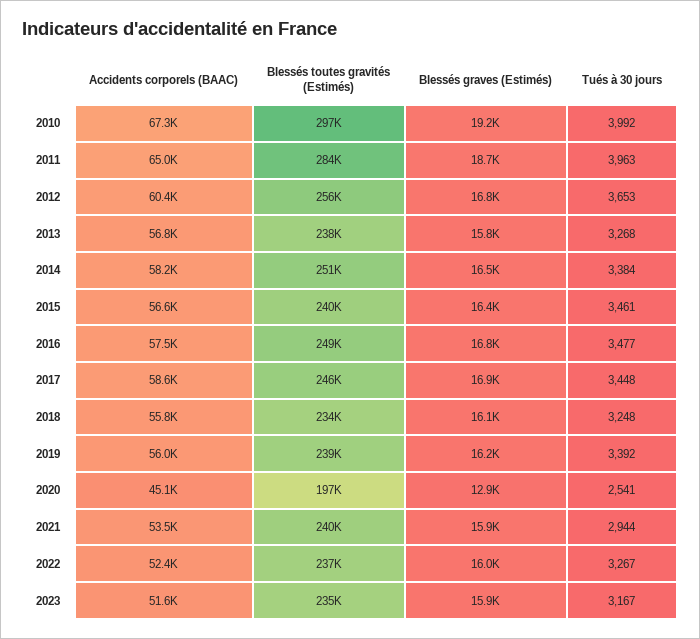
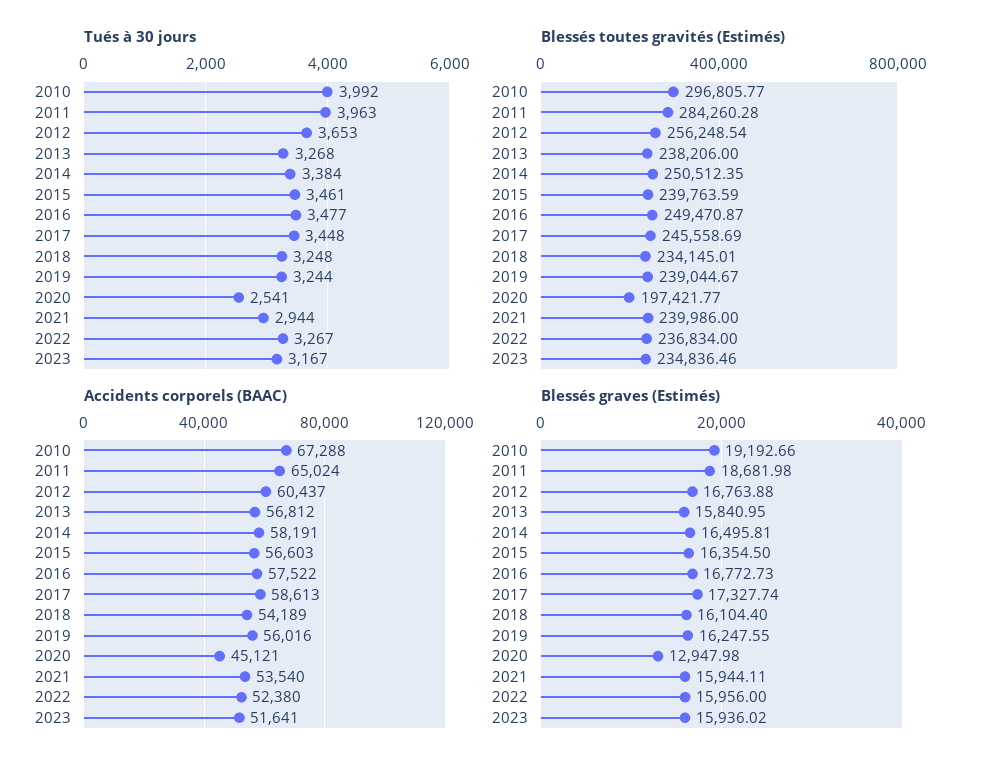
Blessés graves (Estimés), 2017: 16900 -> 17327.74
Accidents corporels (BAAC), 2018: 55800 -> 54189
Tués à 30 jours, 2019: 3392 -> 3244

